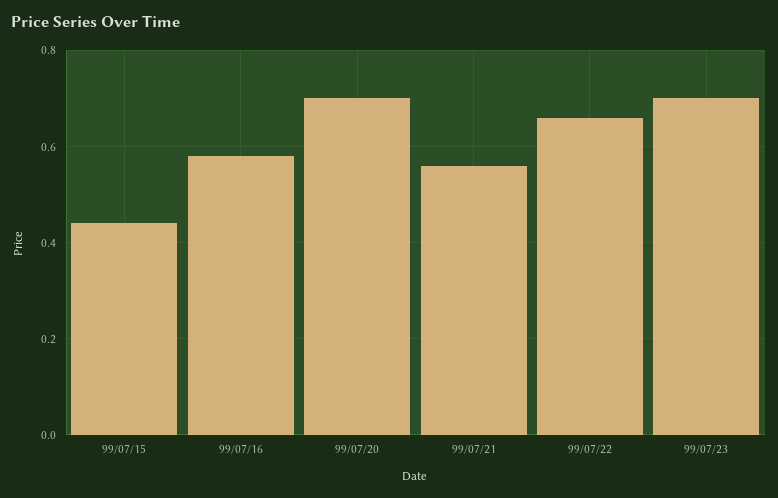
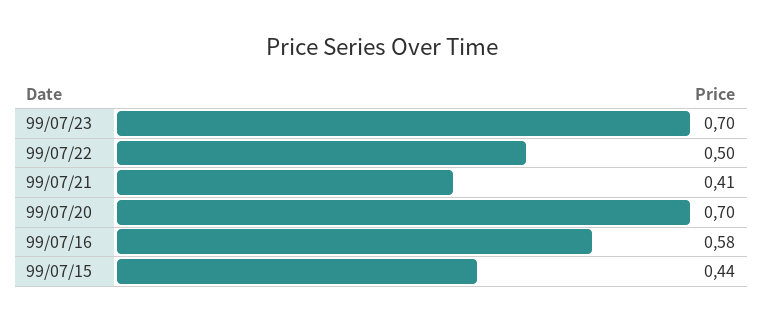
99/07/21: 0.55 -> 0.41
99/07/22: 0.65 -> 0.5

